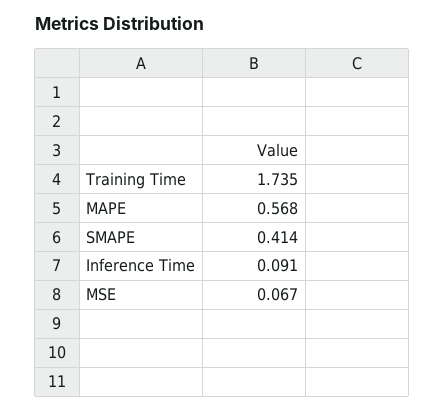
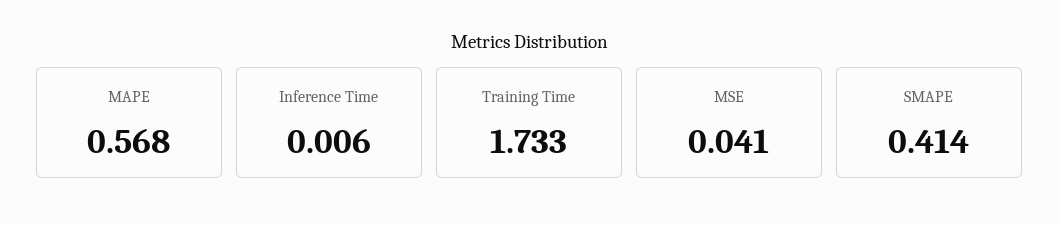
Training Time: 1.735 -> 1.733
Inference Time: 0.091 -> 0.006
MSE: 0.067 -> 0.041

